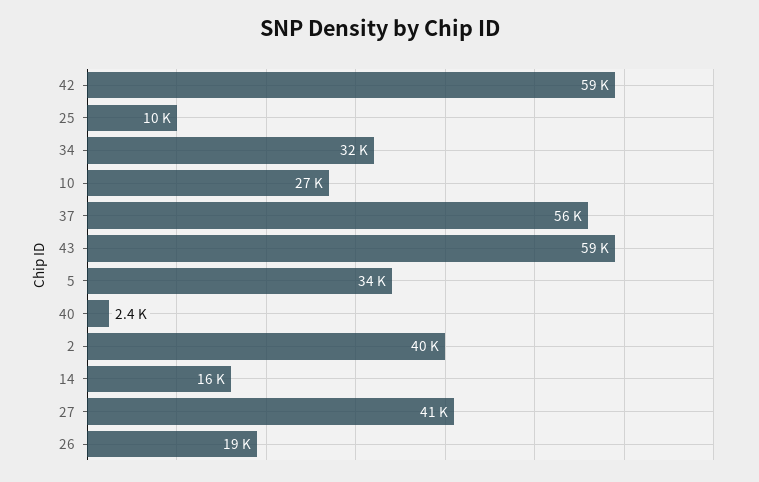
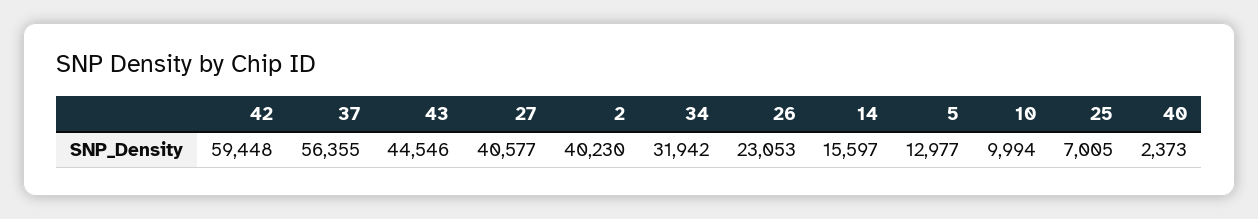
25: 10000 -> 7005
10: 27000 -> 9994
43: 59000 -> 44546
5: 34000 -> 12977
26: 19000 -> 23053

